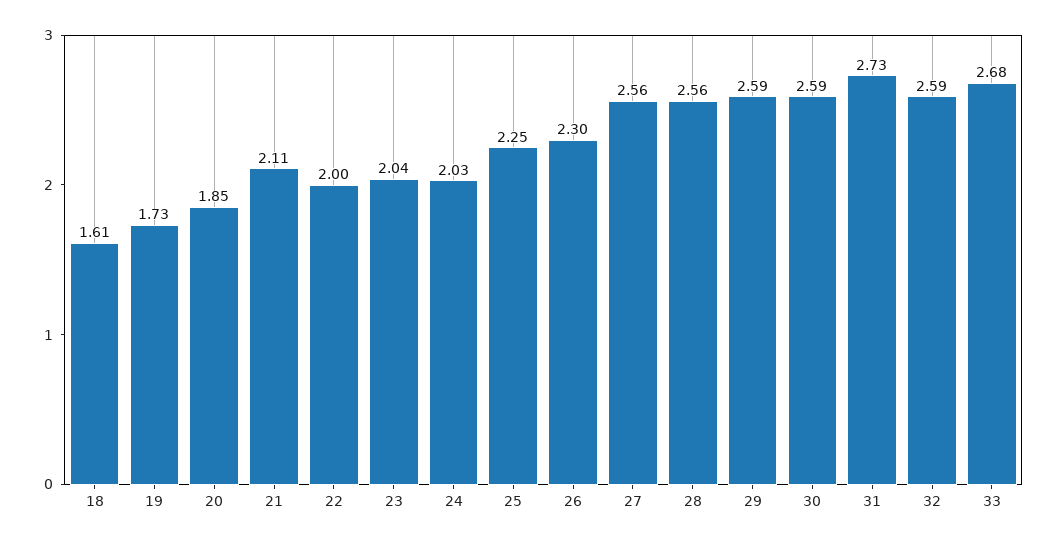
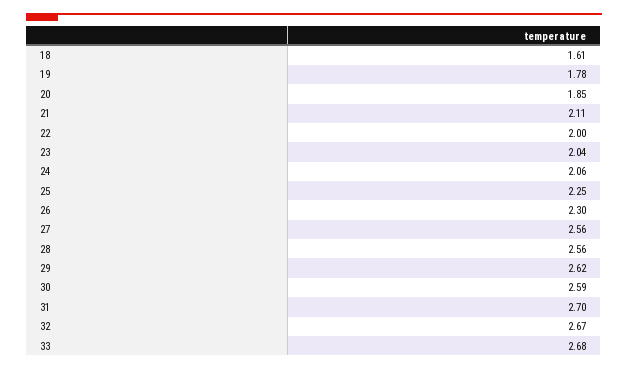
19: 1.73 -> 1.78
24: 2.03 -> 2.06
29: 2.59 -> 2.62
31: 2.73 -> 2.7
32: 2.59 -> 2.67

